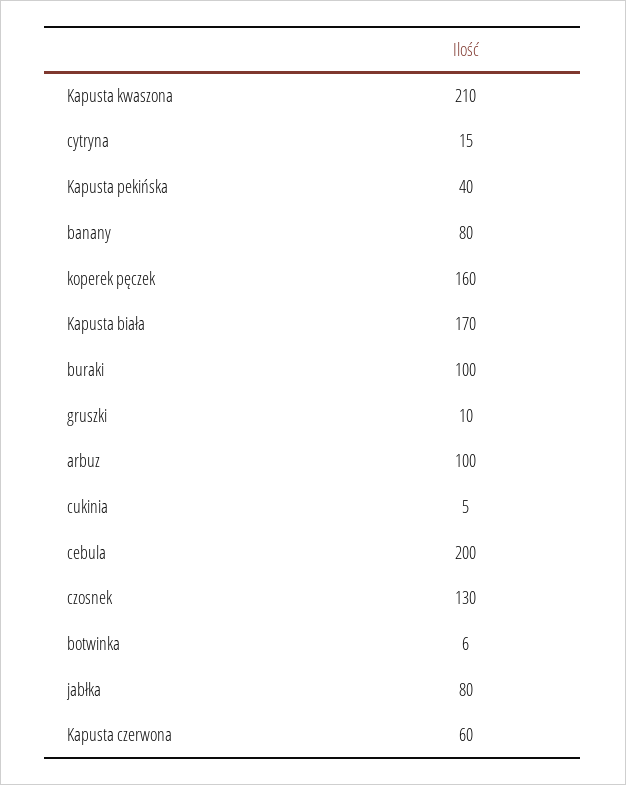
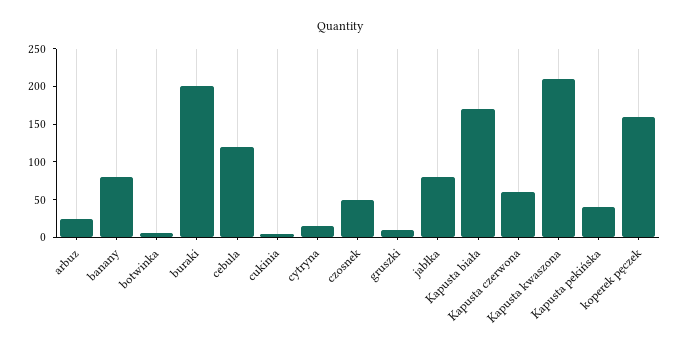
buraki: 100 -> 200
arbuz: 100 -> 25
cebula: 200 -> 125
czosnek: 130 -> 50

